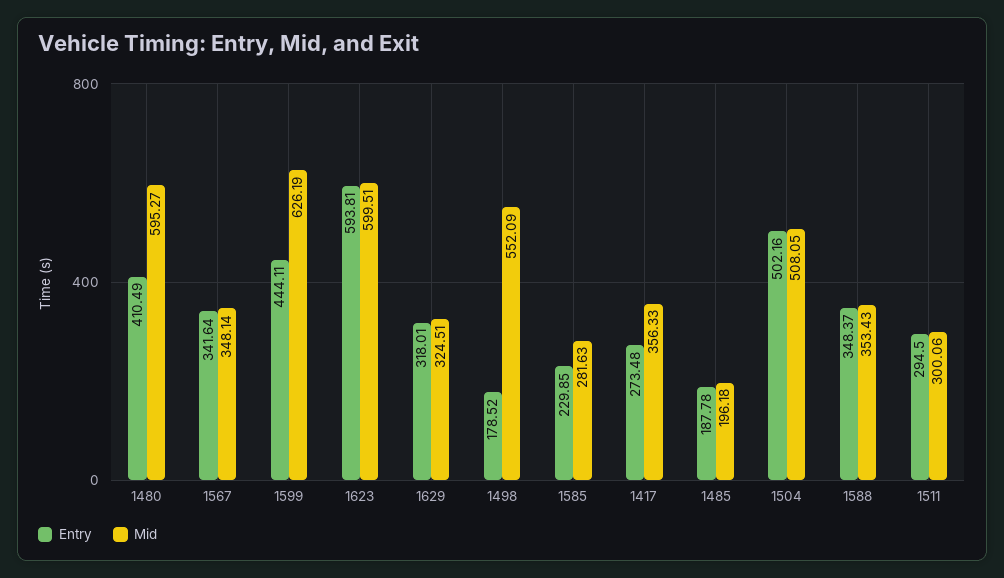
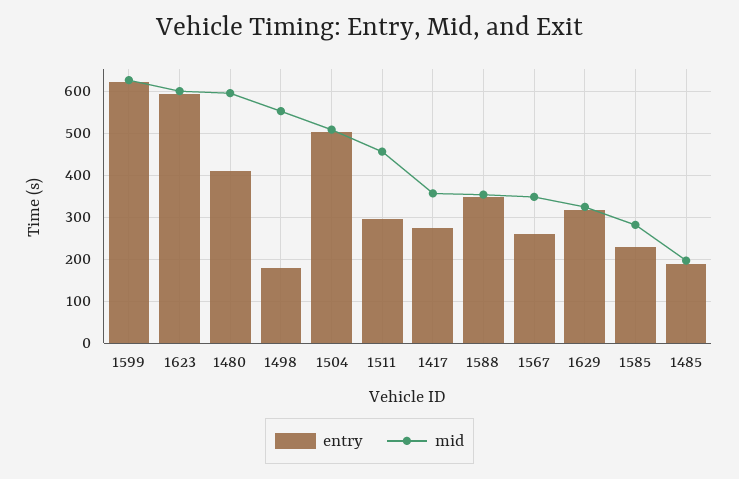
Entry, 1567: 341.64 -> 260
Entry, 1599: 444.11 -> 620
Mid, 1511: 300.06 -> 460

